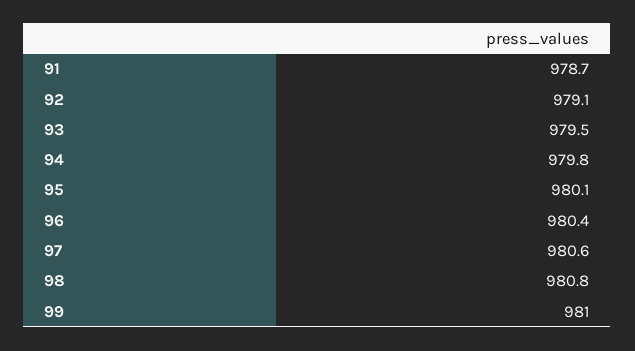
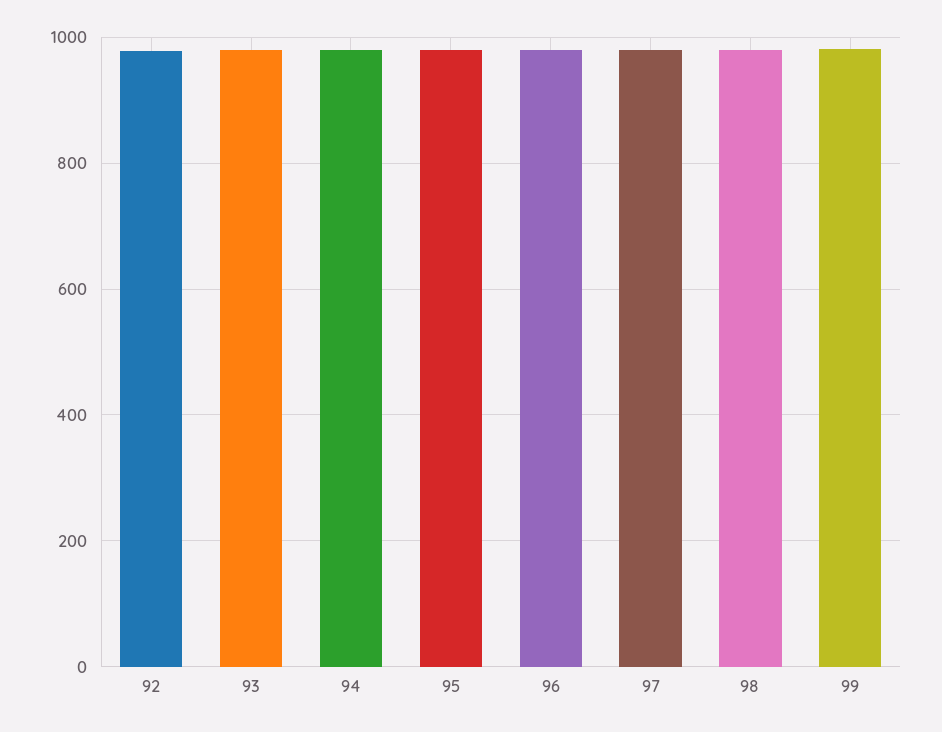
91: 978.7 -> none

